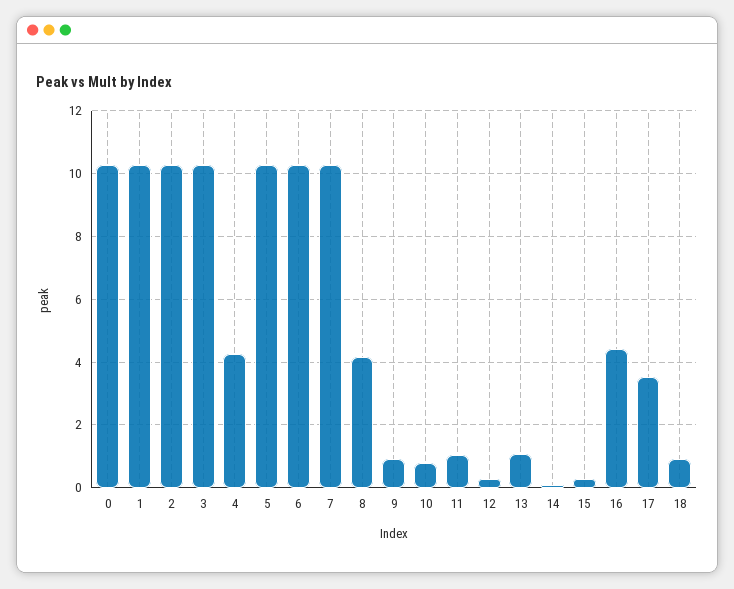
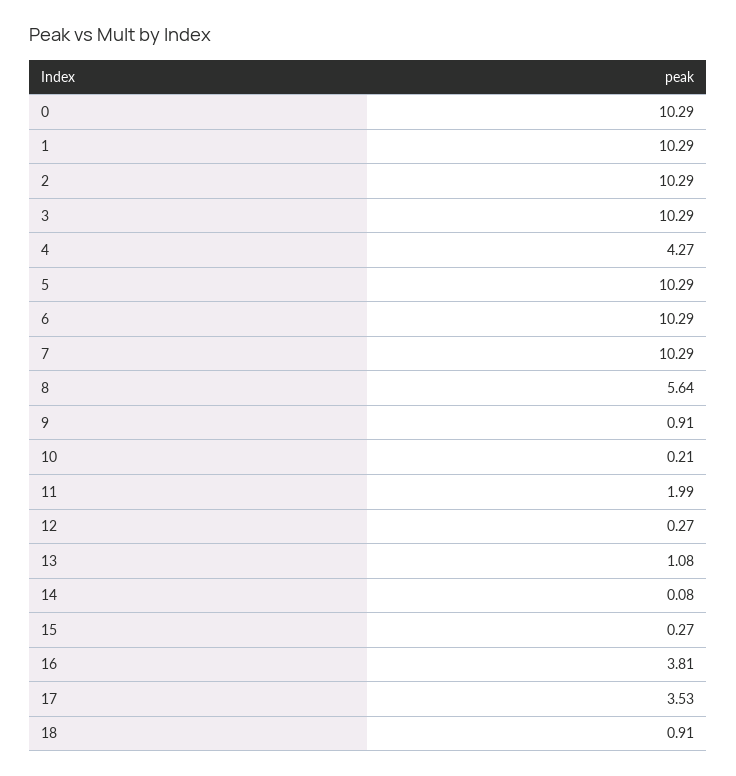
8: 4.2 -> 5.64
10: 0.8 -> 0.21
11: 1 -> 1.99
16: 4.4 -> 3.81

